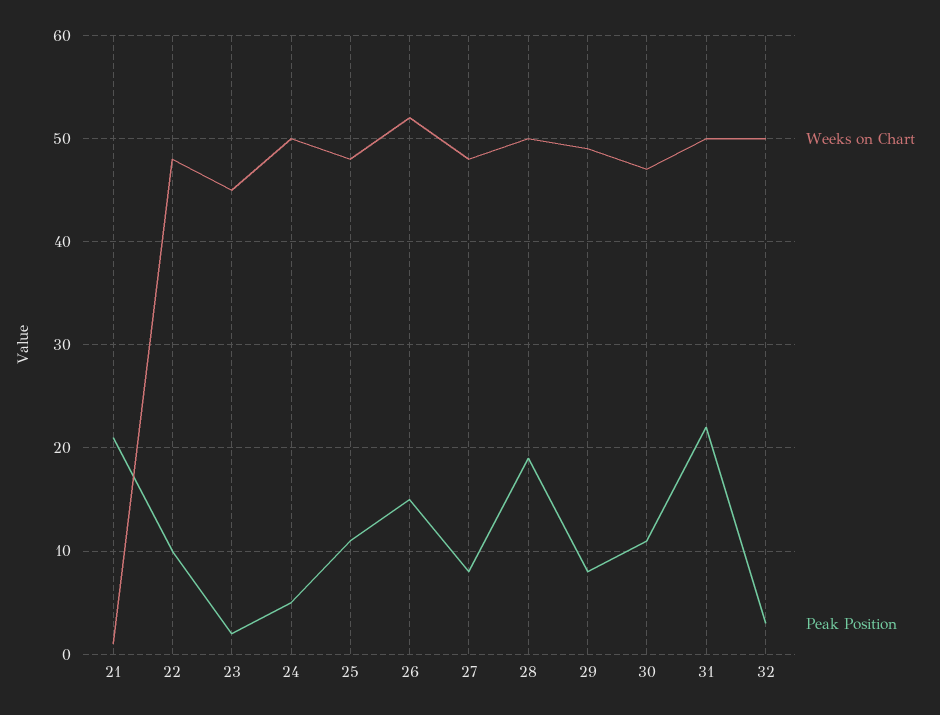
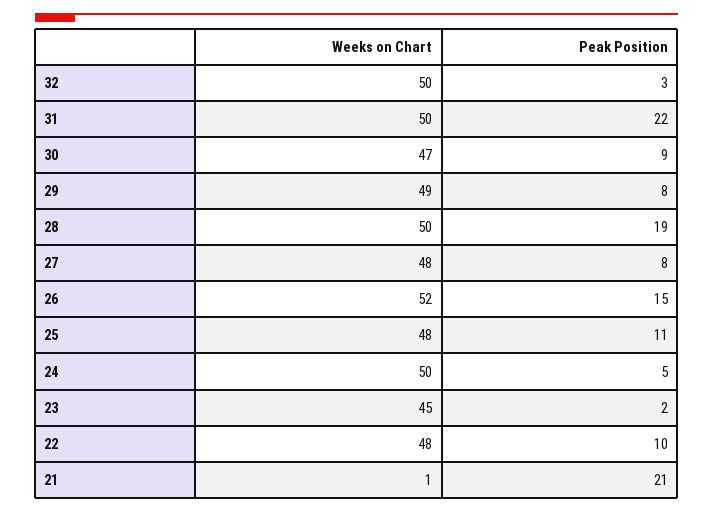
Peak Position, 30: 11 -> 9

